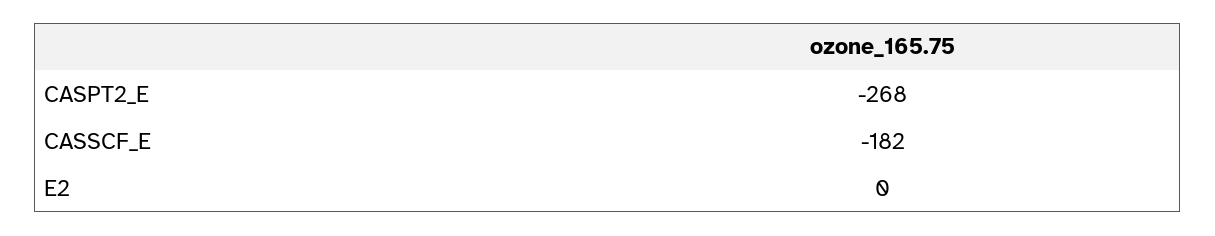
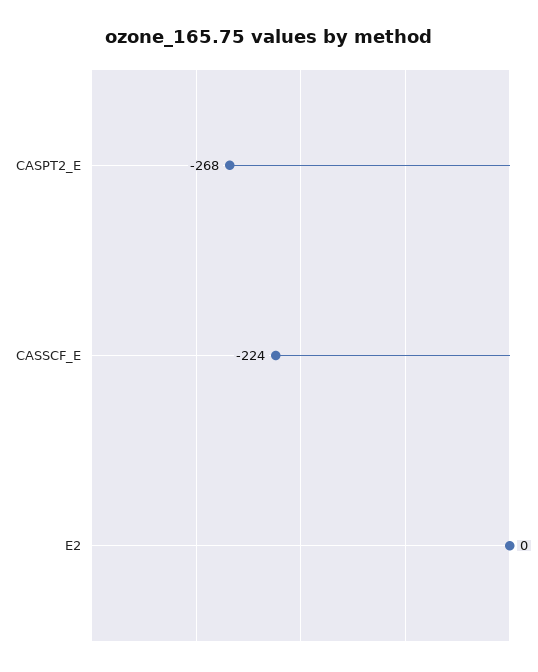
CASSCF_E: -182 -> -224

